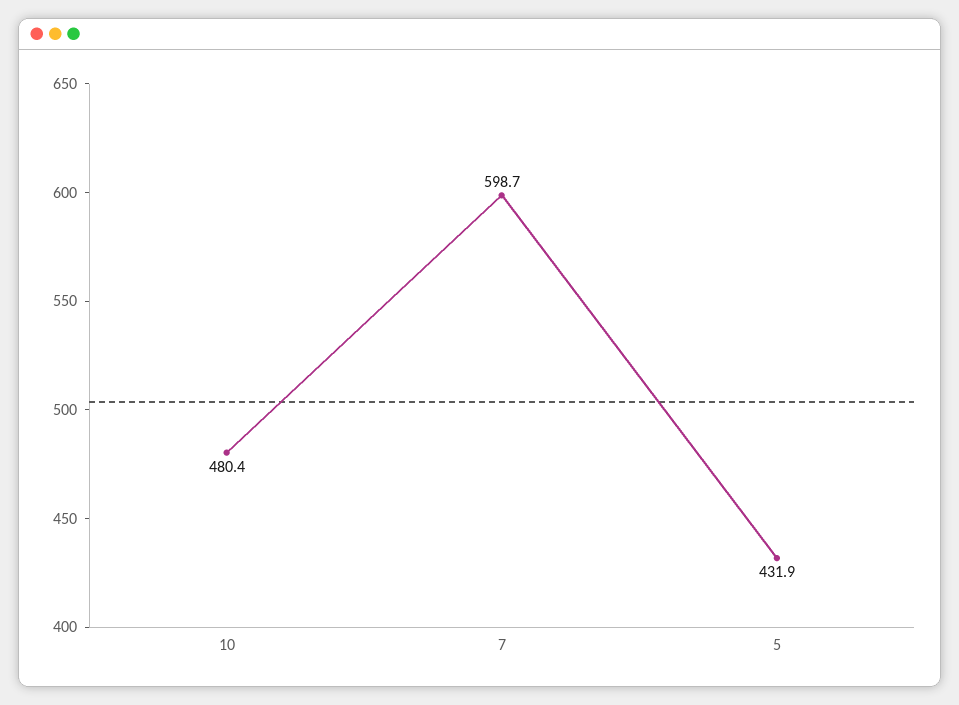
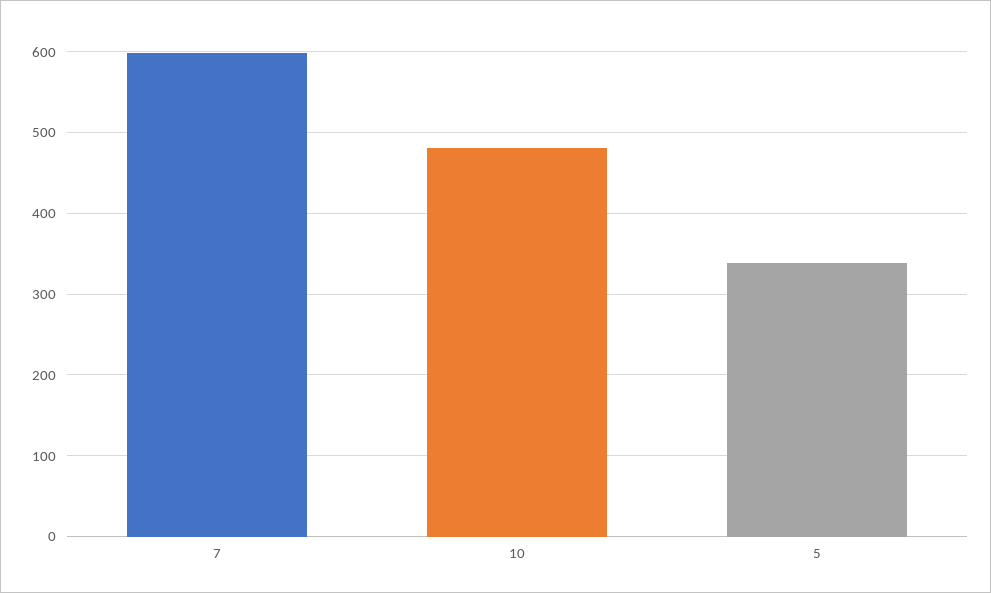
5: 431.9 -> 340

